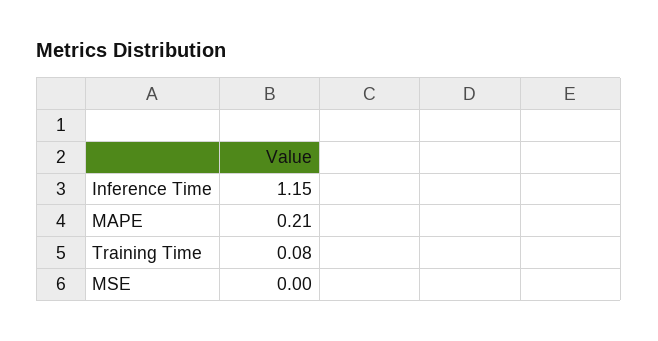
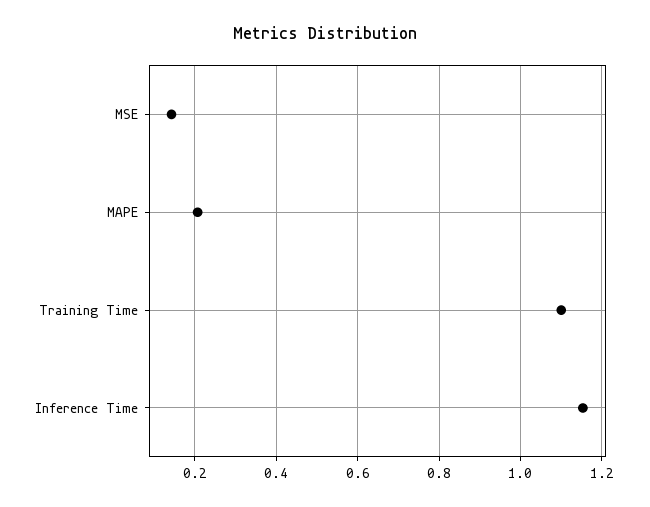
Training Time: 0.08 -> 1.1
MSE: 0 -> 0.14

